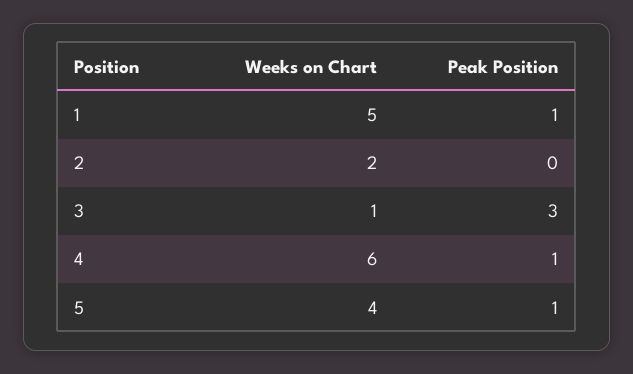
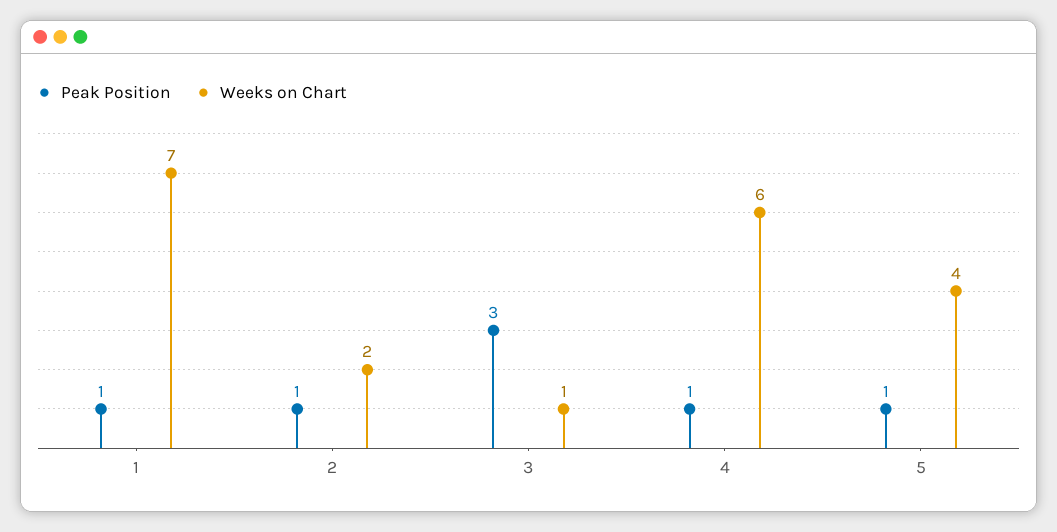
Weeks on Chart, 1: 5 -> 7
Peak Position, 2: 0 -> 1

